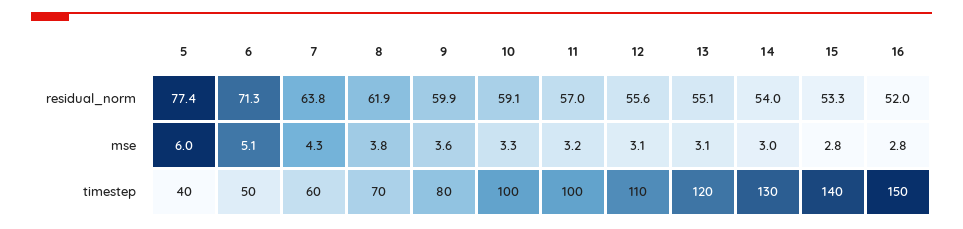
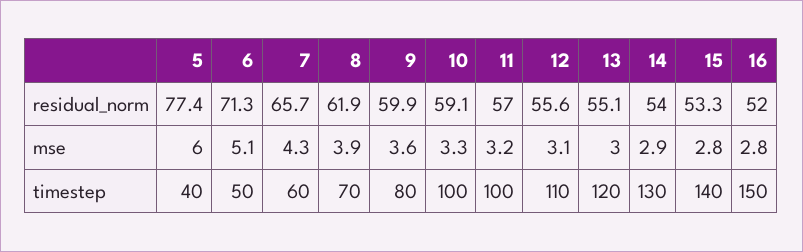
7, residual_norm: 63.8 -> 65.7
8, mse: 3.8 -> 3.9
13, mse: 3.1 -> 3
14, mse: 3 -> 2.9

